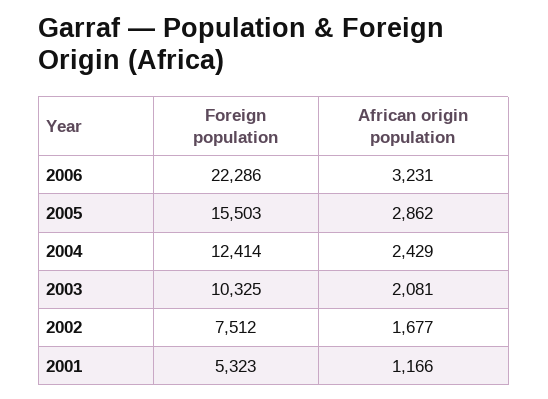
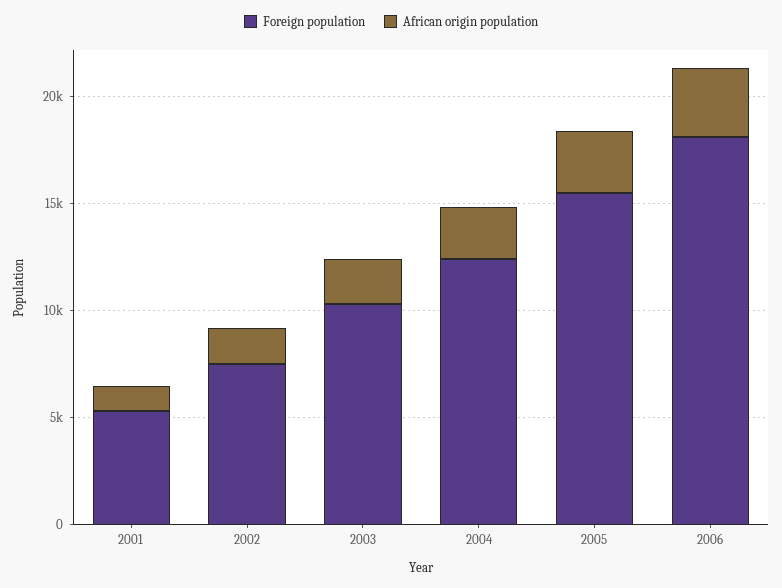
Foreign population, 2006: 22286 -> 18000

